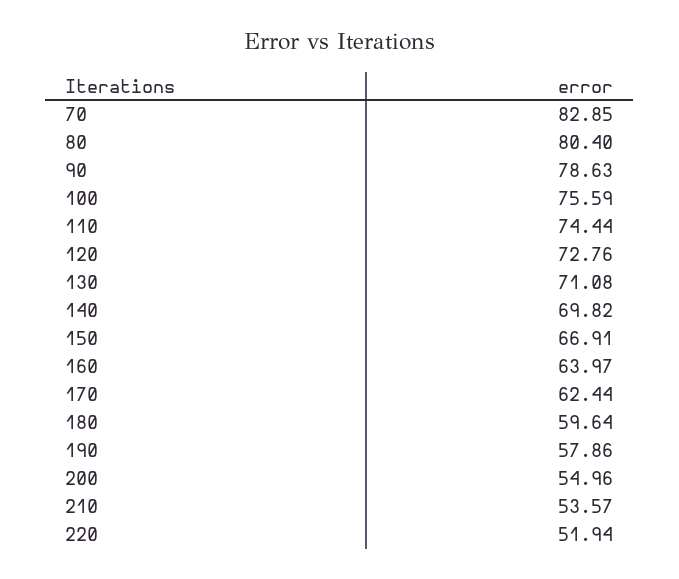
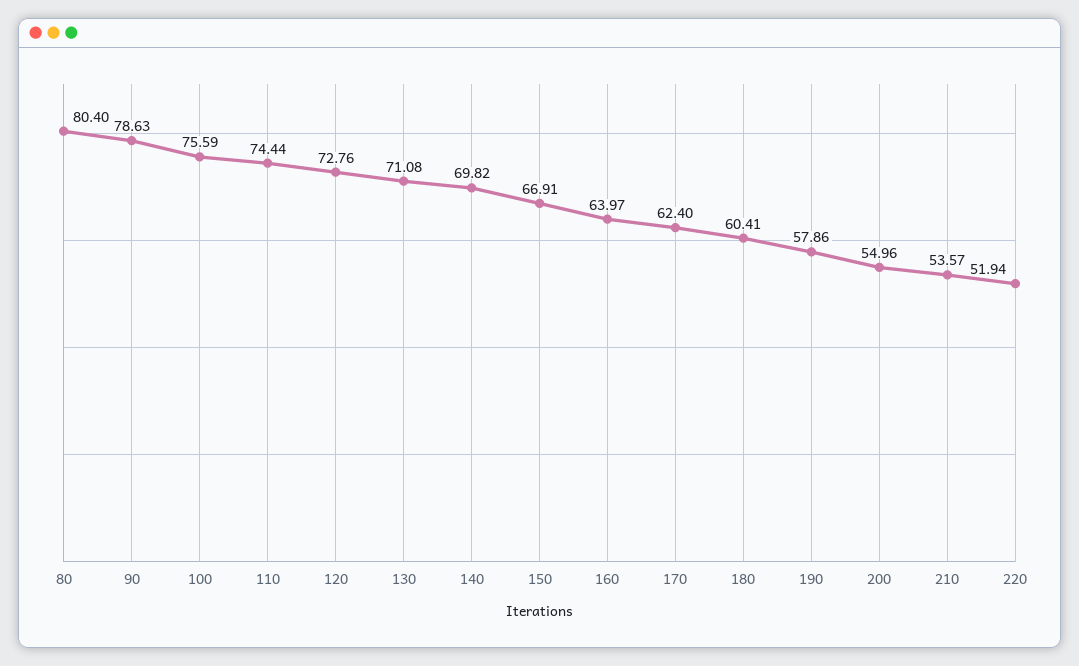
70: 82.85 -> none
170: 62.44 -> 62.4
180: 59.64 -> 60.41

